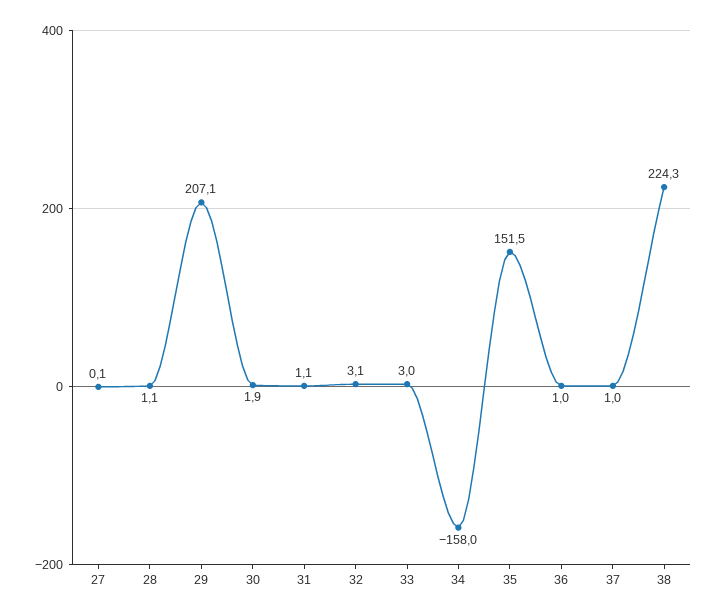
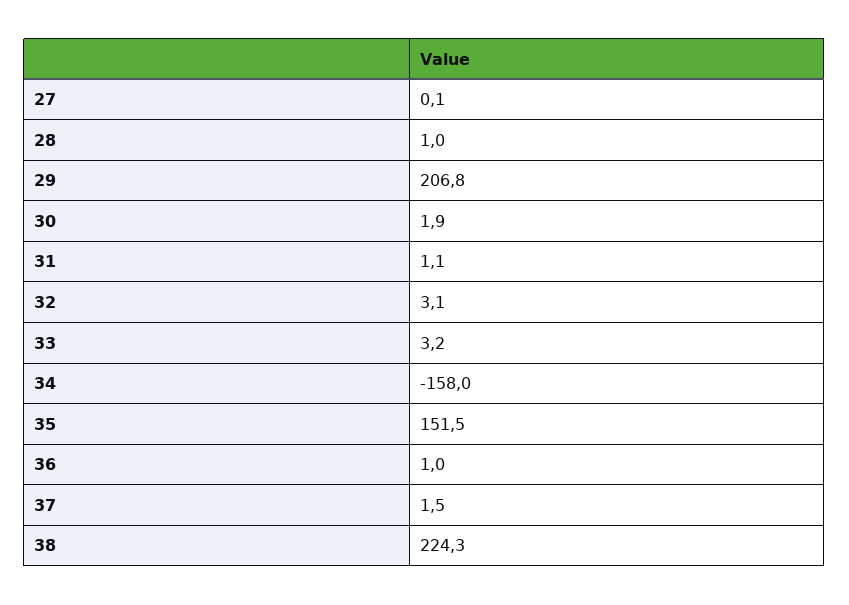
28: 1.1 -> 1
29: 207.1 -> 206.8
33: 3 -> 3.2
37: 1 -> 1.5

